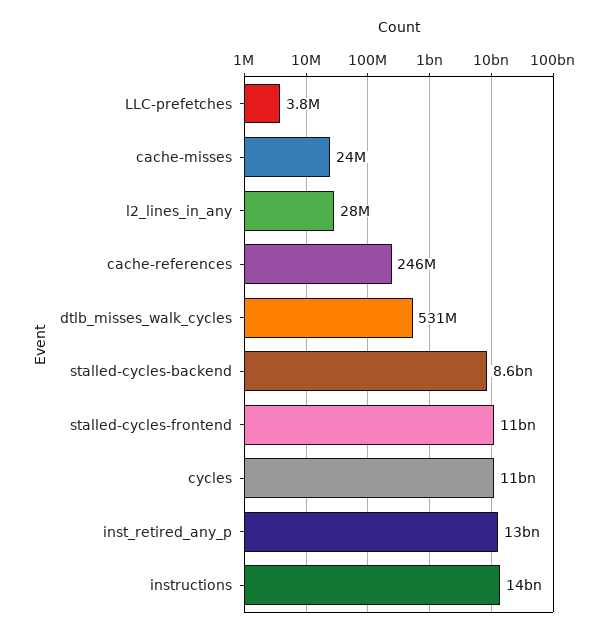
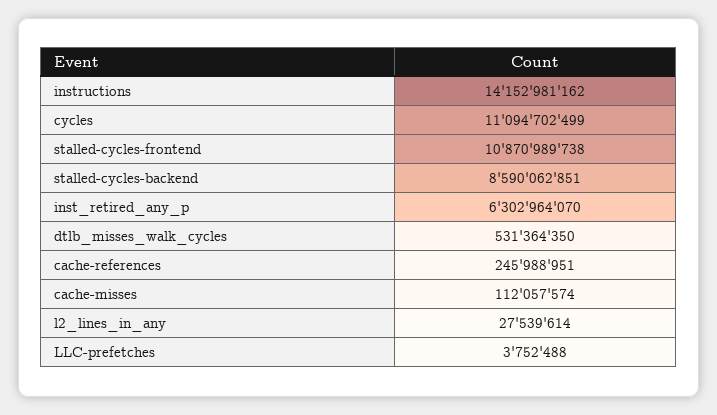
cache-misses: 24000000 -> 112057574
inst_retired_any_p: 13000000000 -> 6302964070

